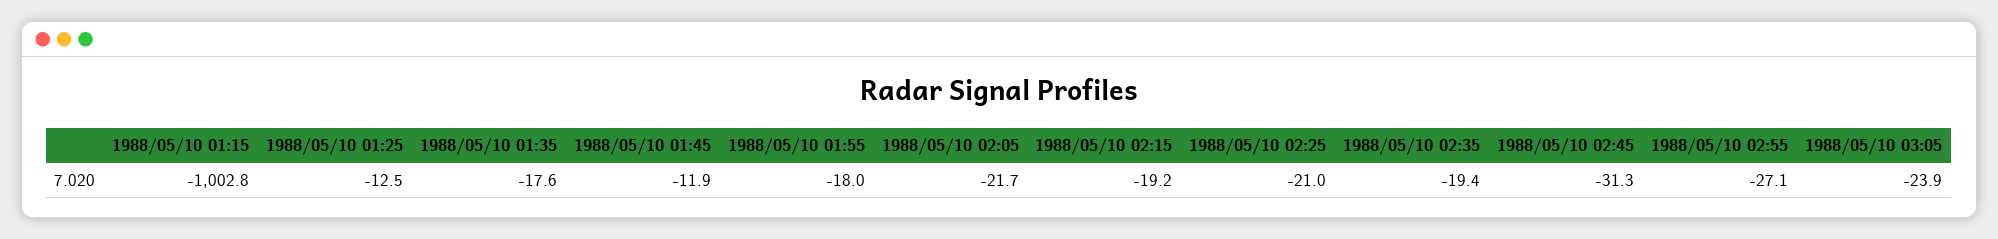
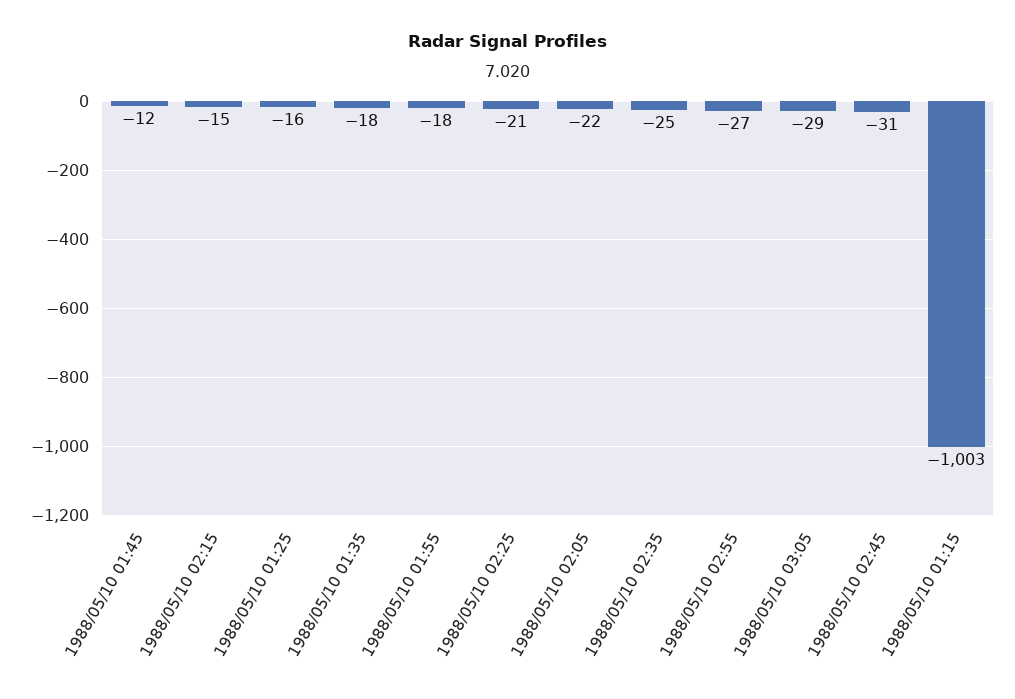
1988/05/10 01:25: -12.5 -> -16
1988/05/10 02:15: -19.2 -> -15
1988/05/10 02:35: -19.4 -> -25
1988/05/10 03:05: -23.9 -> -29

